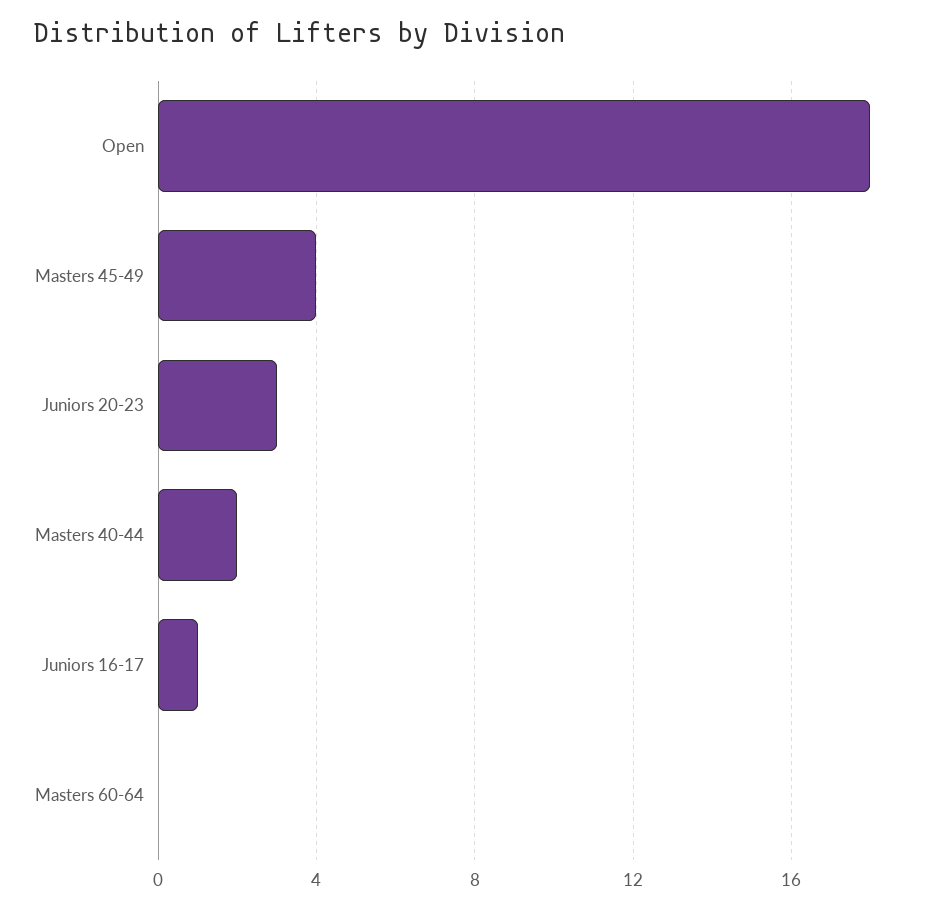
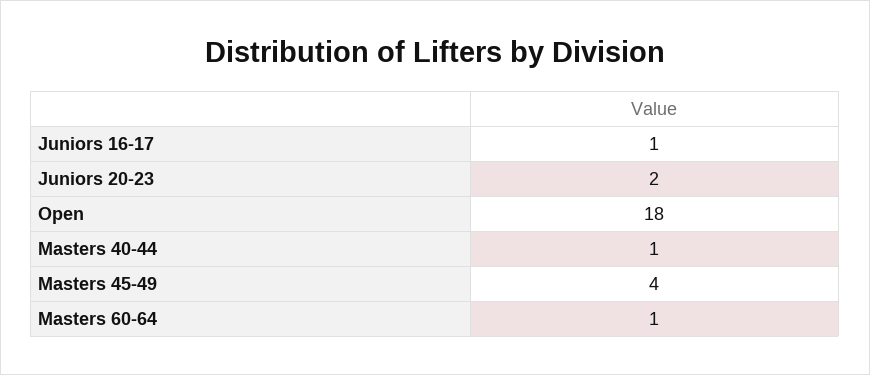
Juniors 20-23: 3 -> 2
Masters 40-44: 2 -> 1
Masters 60-64: 0 -> 1

